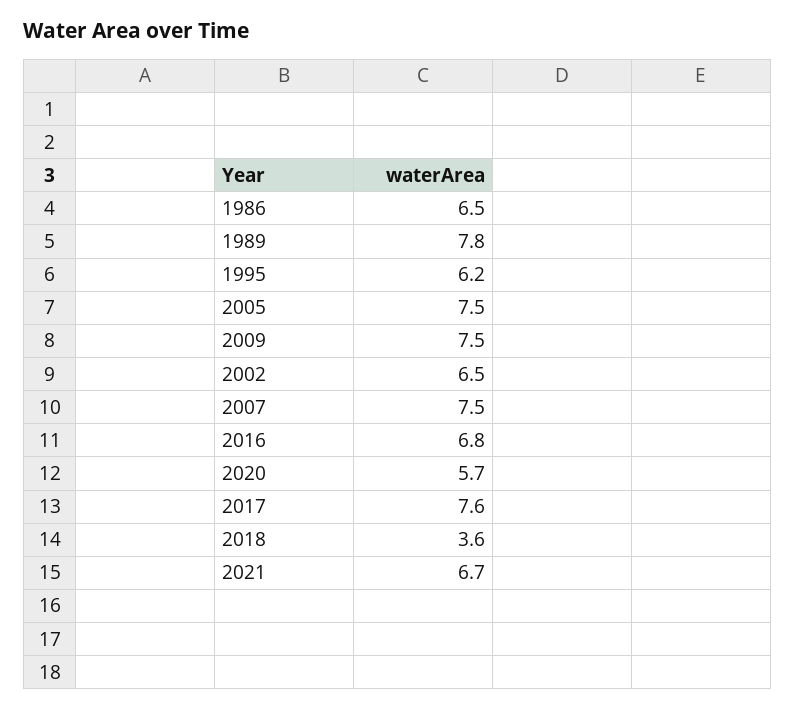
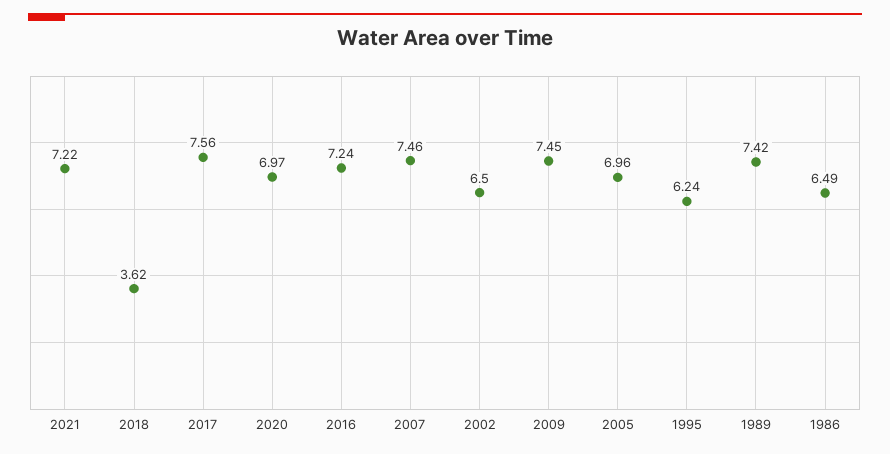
1989: 7.8 -> 7.42
2005: 7.5 -> 6.96
2016: 6.8 -> 7.24
2020: 5.7 -> 6.97
2021: 6.7 -> 7.22

